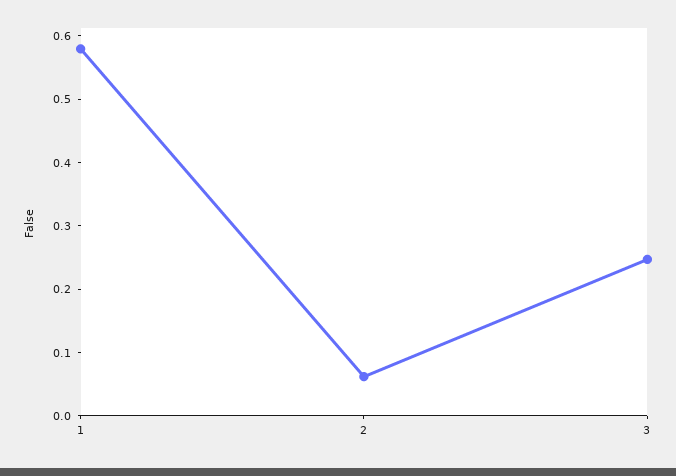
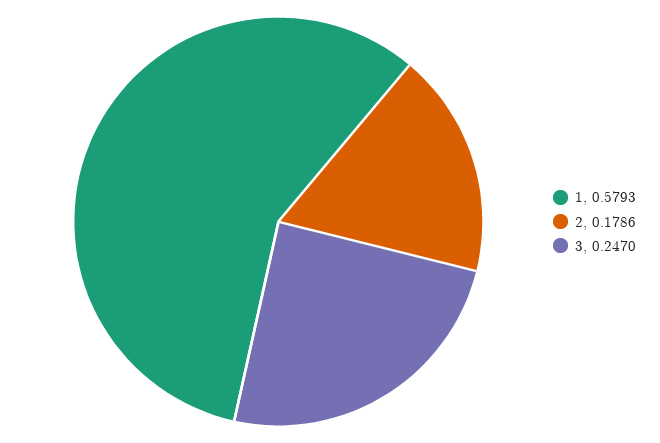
2: 0.06 -> 0.1786

